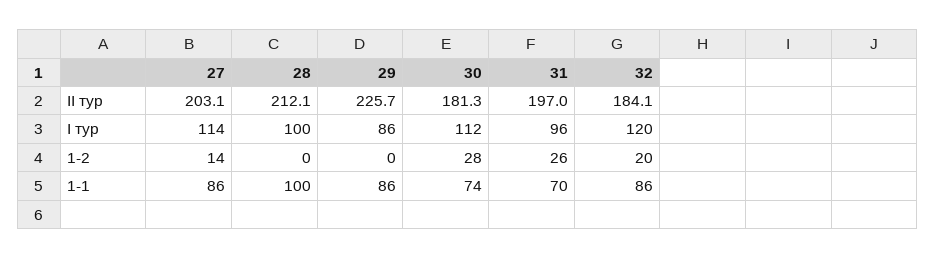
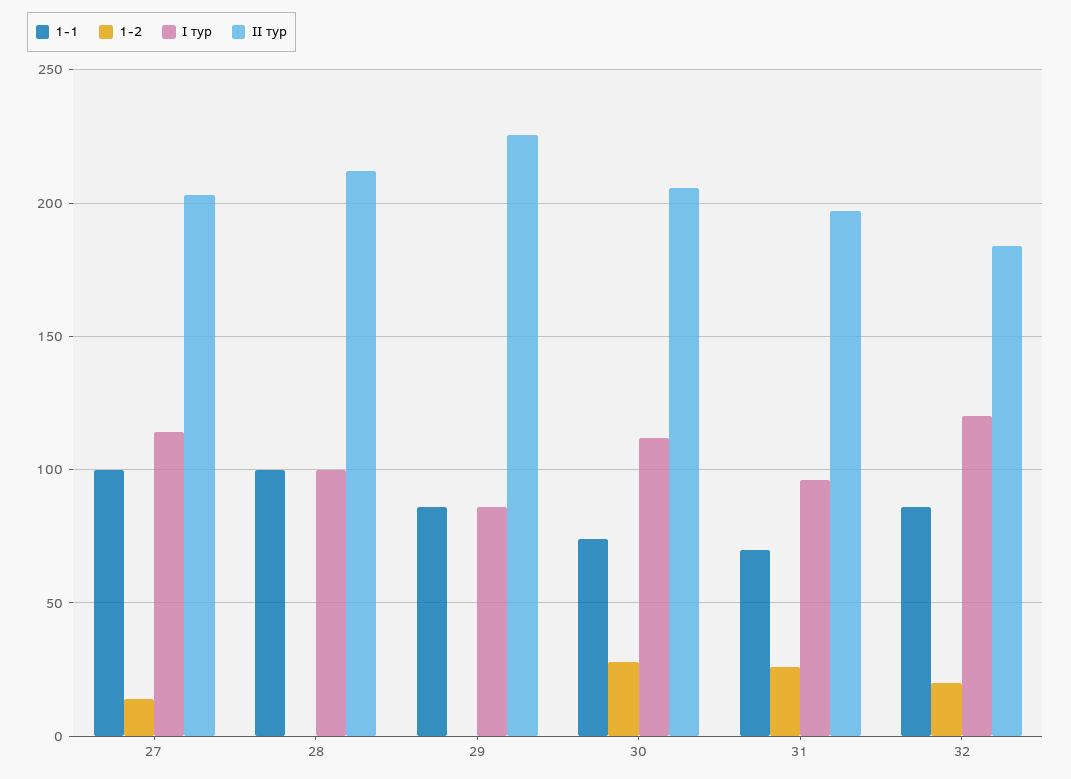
II тур, 30: 181.3 -> 205
1-1, 27: 86 -> 100

